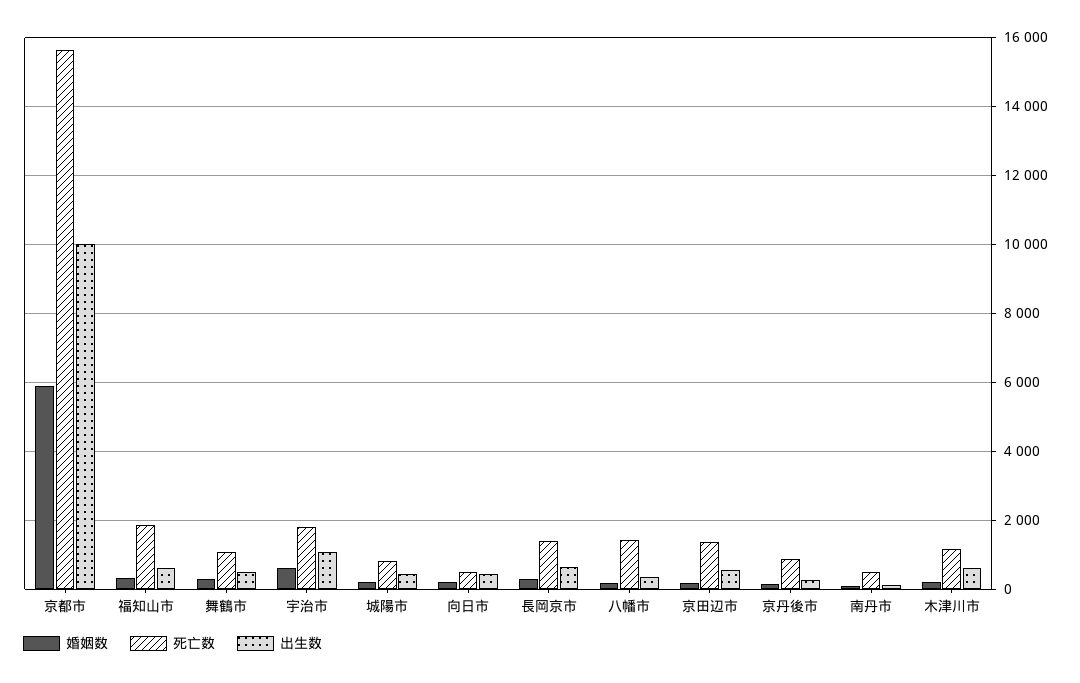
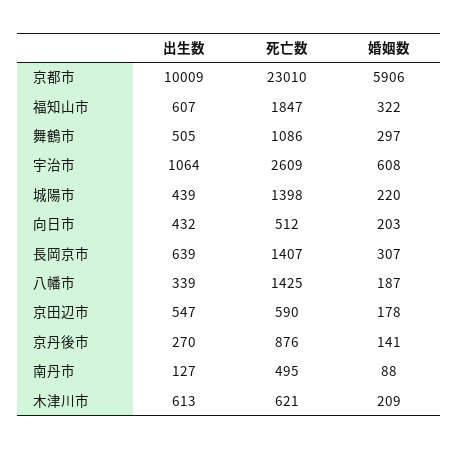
死亡数, 京都市: 15600 -> 23010
死亡数, 宇治市: 1800 -> 2609
死亡数, 城陽市: 800 -> 1398
死亡数, 京田辺市: 1400 -> 590
死亡数, 木津川市: 1200 -> 621

